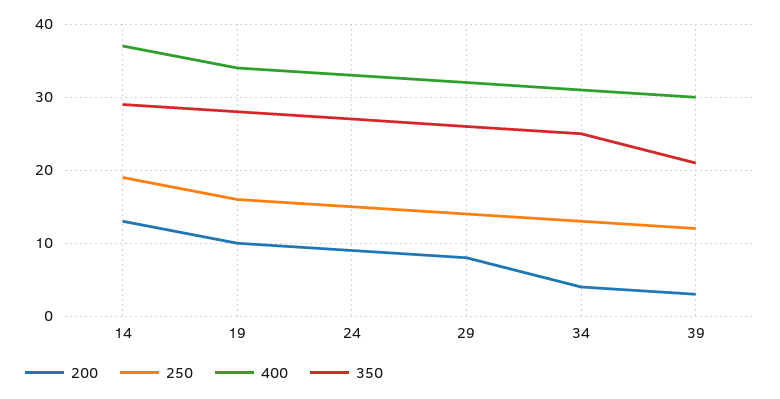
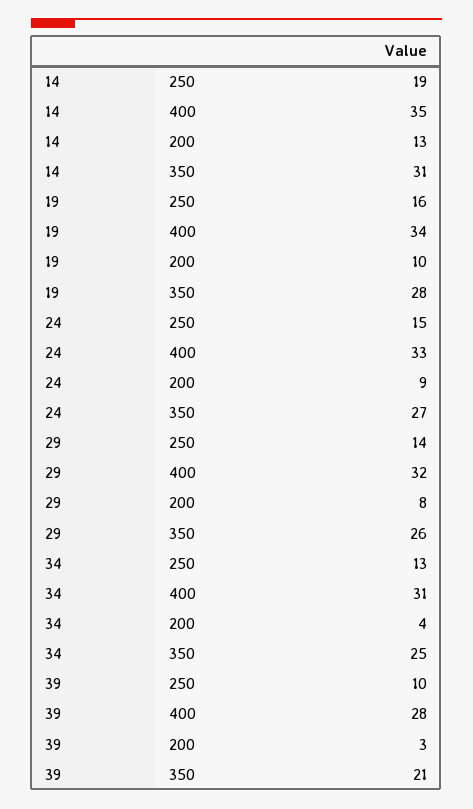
400, 14: 37 -> 35
350, 14: 29 -> 31
250, 39: 12 -> 10
400, 39: 30 -> 28

